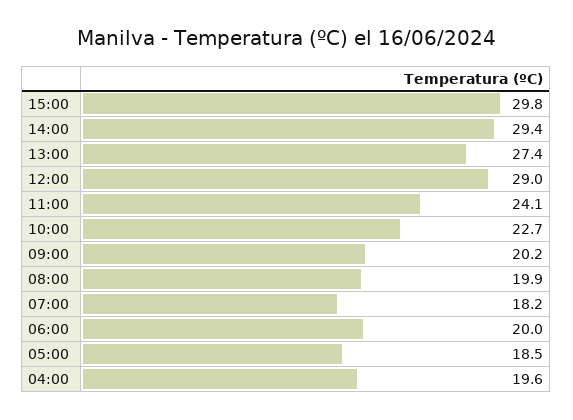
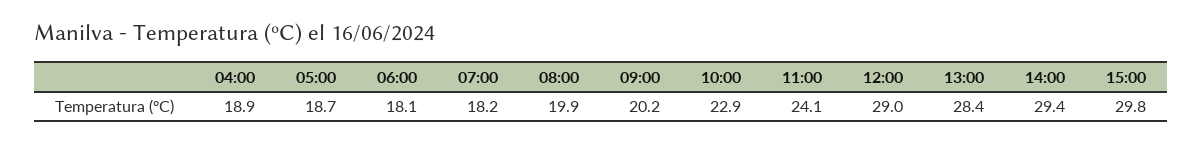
13:00: 27.4 -> 28.4
10:00: 22.7 -> 22.9
06:00: 20 -> 18.1
05:00: 18.5 -> 18.7
04:00: 19.6 -> 18.9

